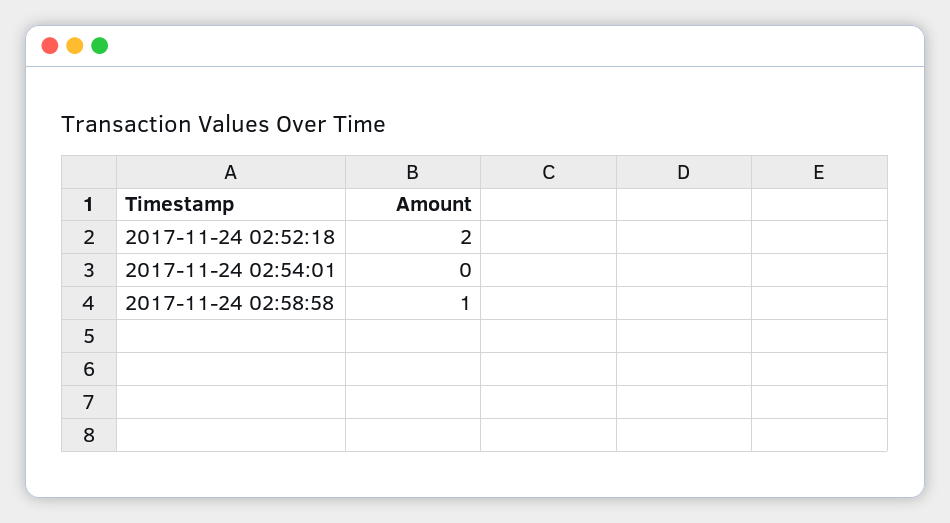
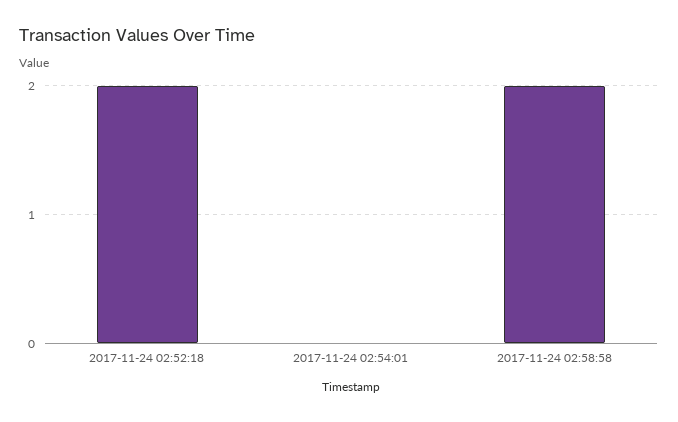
2017-11-24 02:58:58: 1 -> 2

